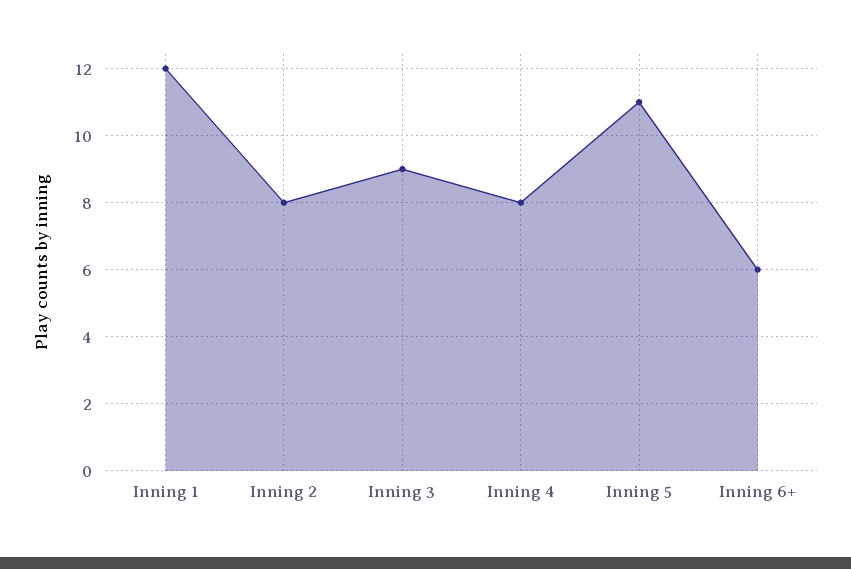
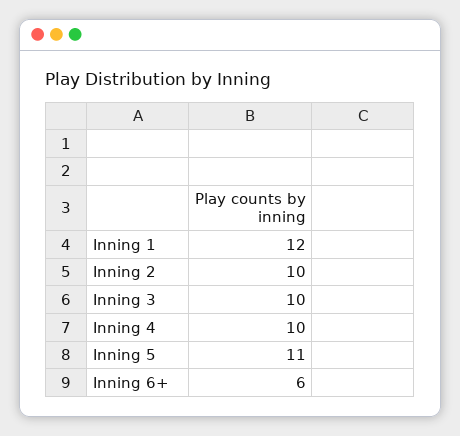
Inning 2: 8 -> 10
Inning 3: 9 -> 10
Inning 4: 8 -> 10

